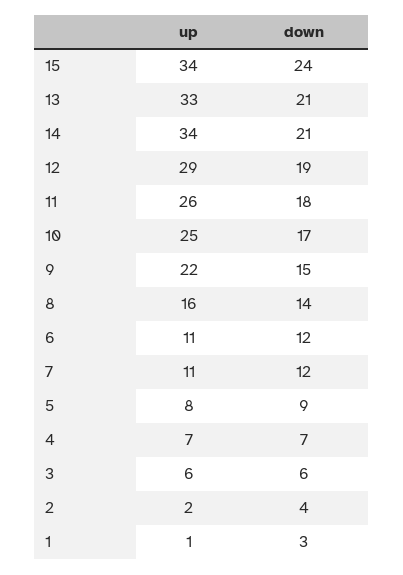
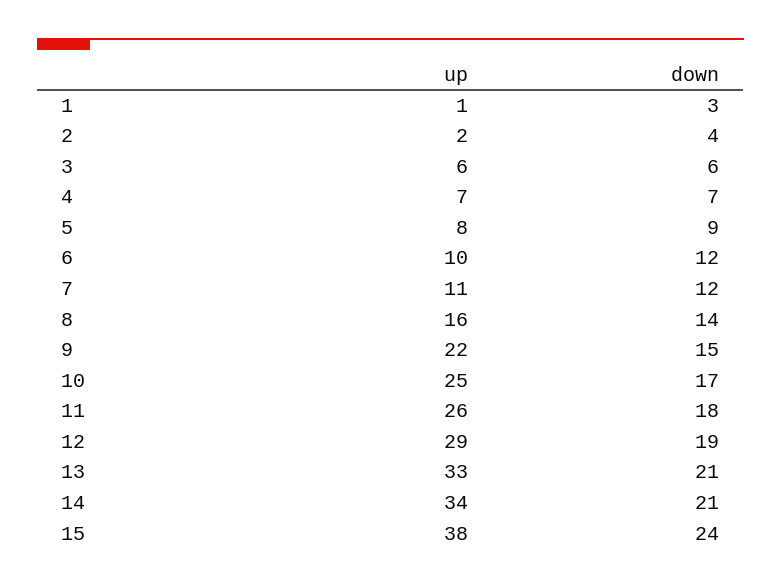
up, 15: 34 -> 38
up, 6: 11 -> 10

